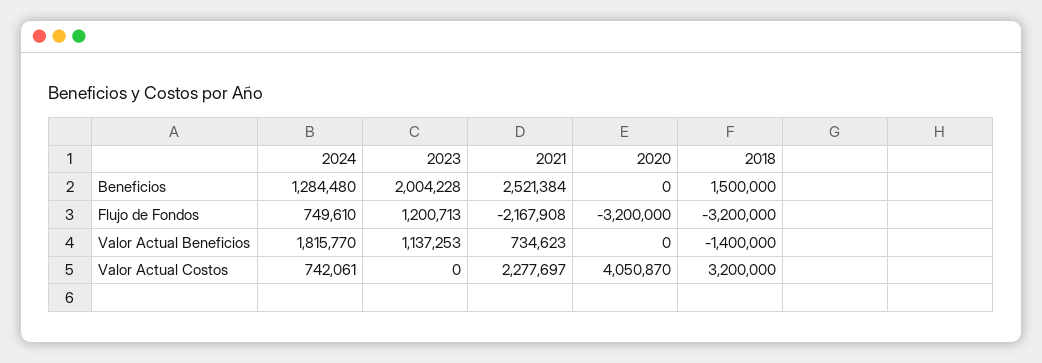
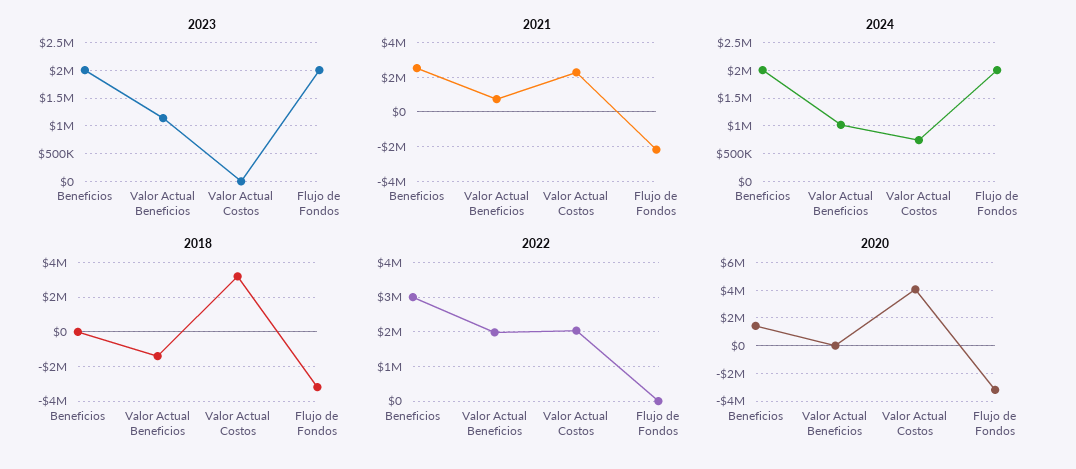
2024, Beneficios: 1284480 -> 2000000
2020, Beneficios: 0 -> 1500000
2018, Beneficios: 1500000 -> 0
2024, Flujo de Fondos: 749610 -> 2000000
2023, Flujo de Fondos: 1200713 -> 2000000
2024, Valor Actual Beneficios: 1815770 -> 1000000
2022, Beneficios: none -> 3000000
2022, Valor Actual Beneficios: none -> 2000000
2022, Valor Actual Costos: none -> 2000000
2022, Flujo de Fondos: none -> 0

